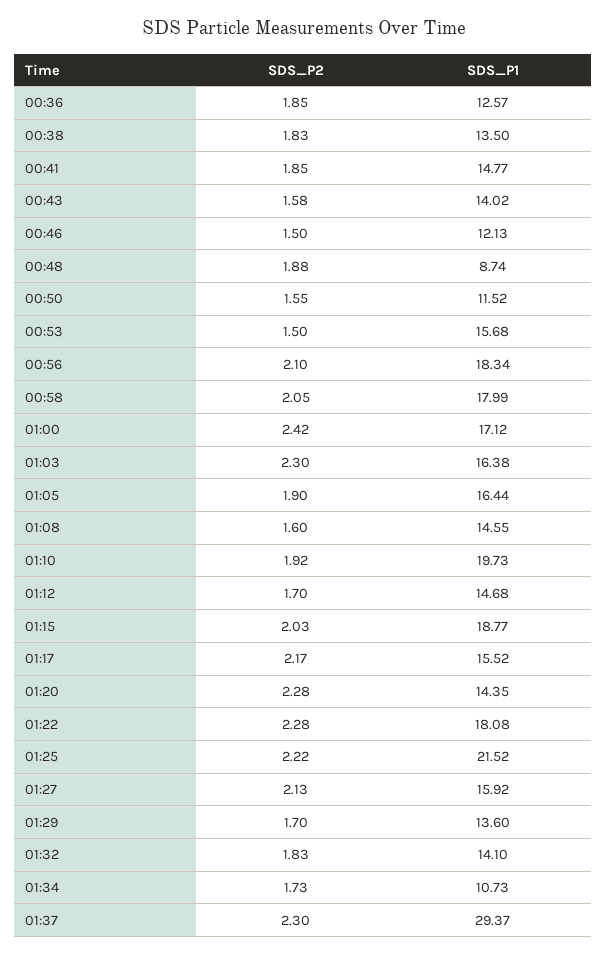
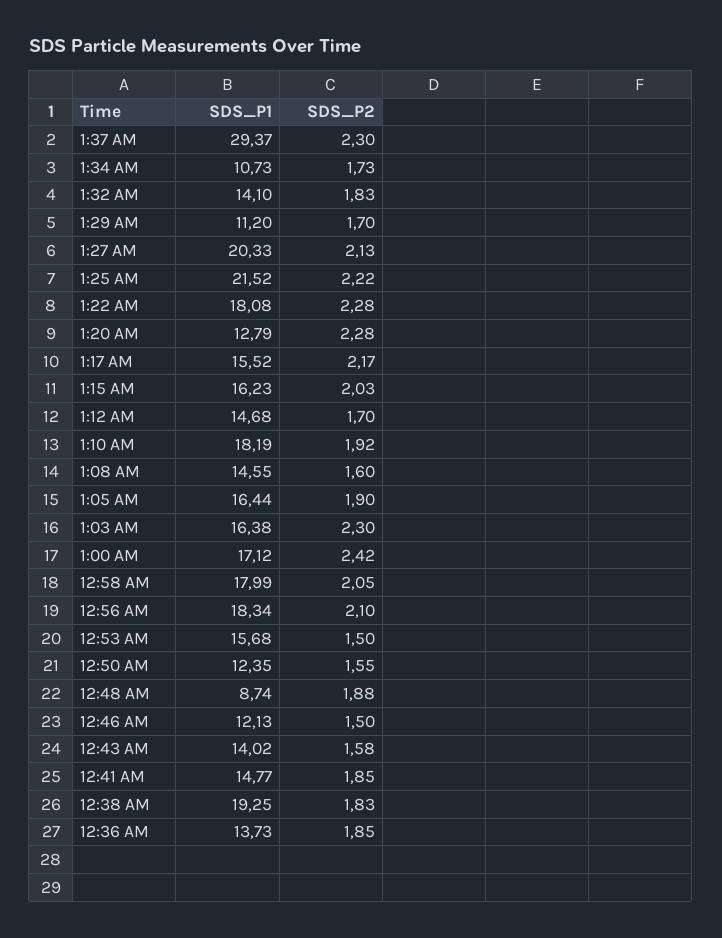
SDS_P1, 00:36: 12.57 -> 13.73
SDS_P1, 00:38: 13.5 -> 19.25
SDS_P1, 00:50: 11.52 -> 12.35
SDS_P1, 01:10: 19.73 -> 18.19
SDS_P1, 01:15: 18.77 -> 16.23
SDS_P1, 01:20: 14.35 -> 12.79
SDS_P1, 01:27: 15.92 -> 20.33
SDS_P1, 01:29: 13.6 -> 11.2

